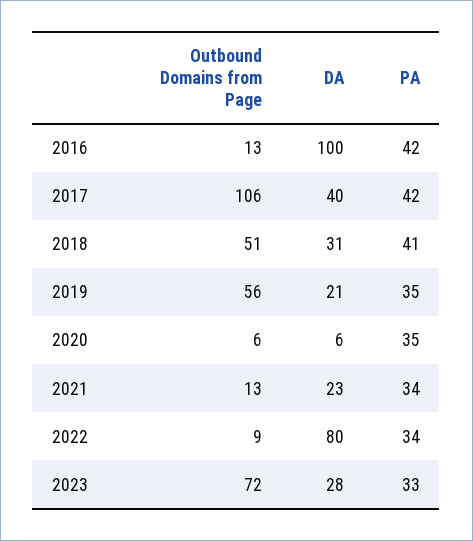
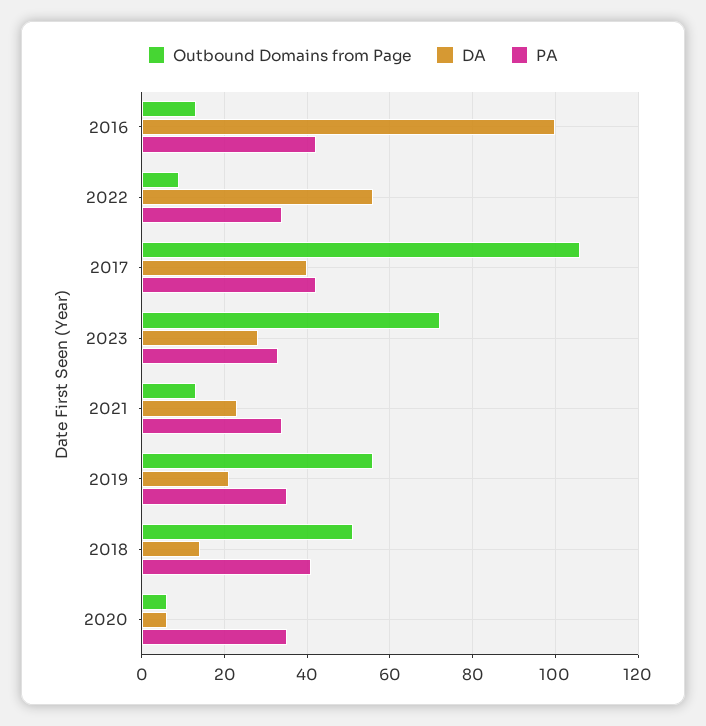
DA, 2018: 31 -> 15
DA, 2022: 80 -> 55

